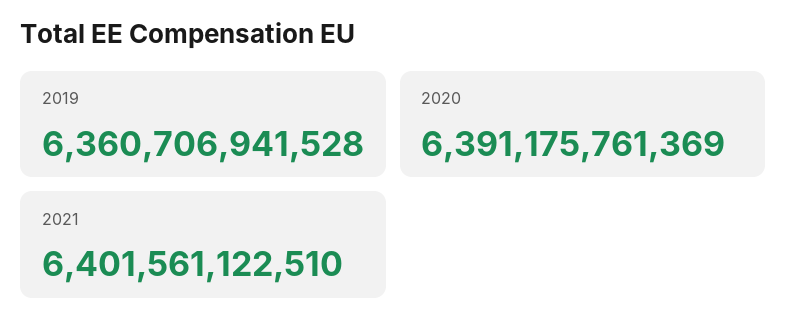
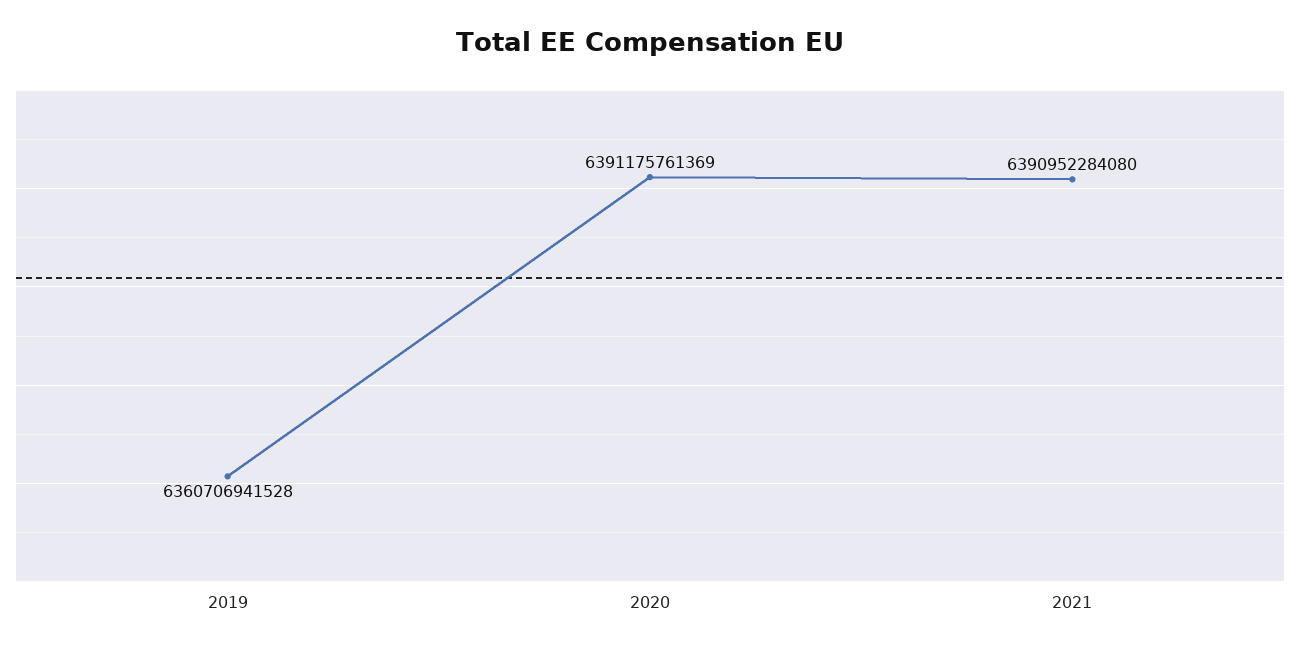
2021: 6401561122510 -> 6390952284080

